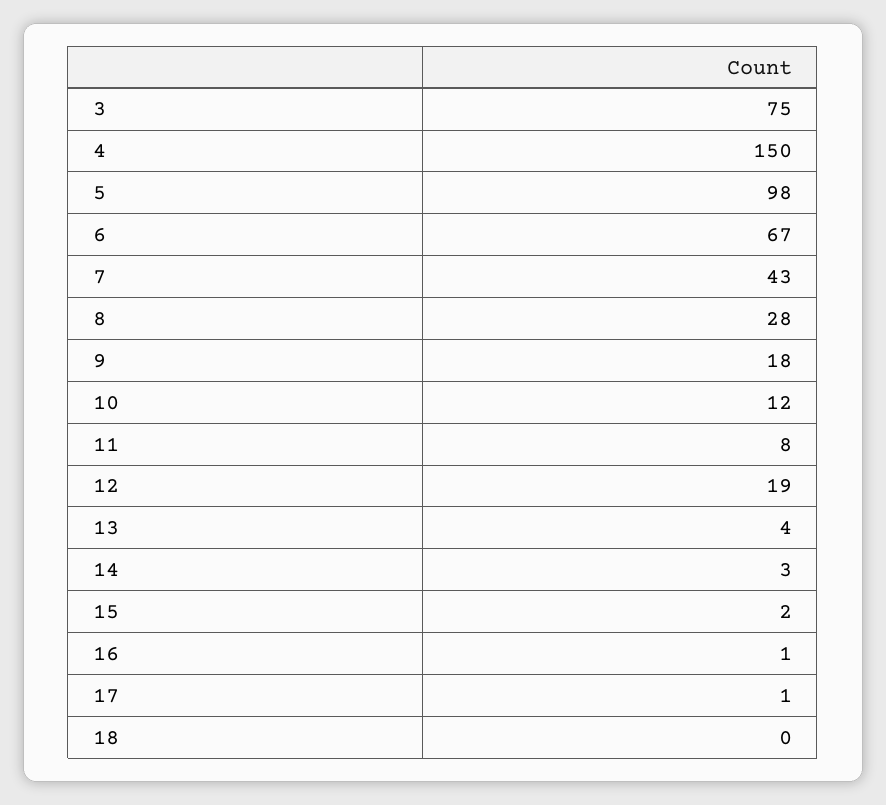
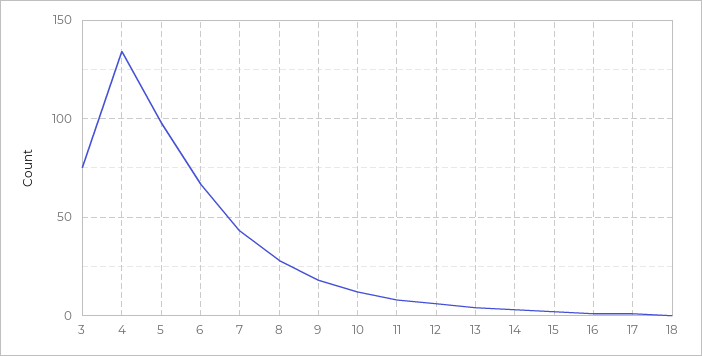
4: 150 -> 135
12: 19 -> 5

